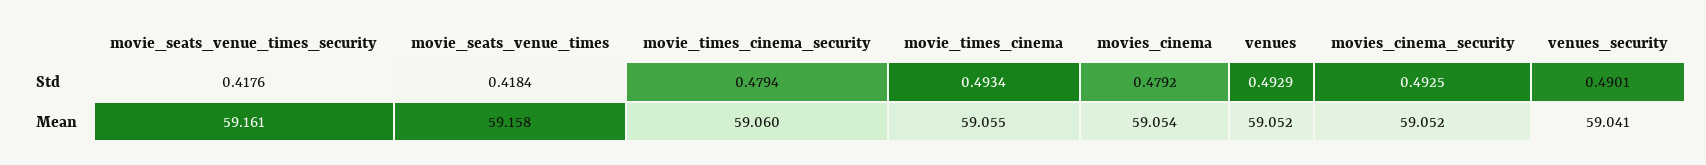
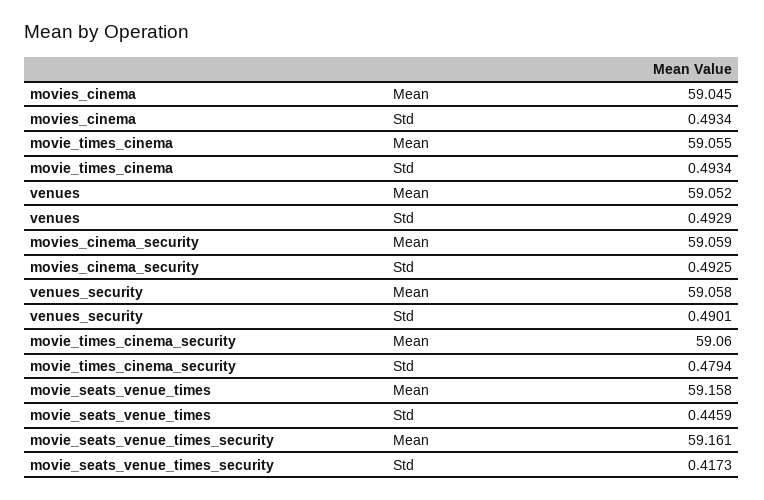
movie_seats_venue_times_security, Std: 0.4176 -> 0.4173
movie_seats_venue_times, Std: 0.4184 -> 0.4459
movies_cinema, Std: 0.4792 -> 0.4934
movies_cinema, Mean: 59.054 -> 59.045
movies_cinema_security, Mean: 59.052 -> 59.059
venues_security, Mean: 59.041 -> 59.058

